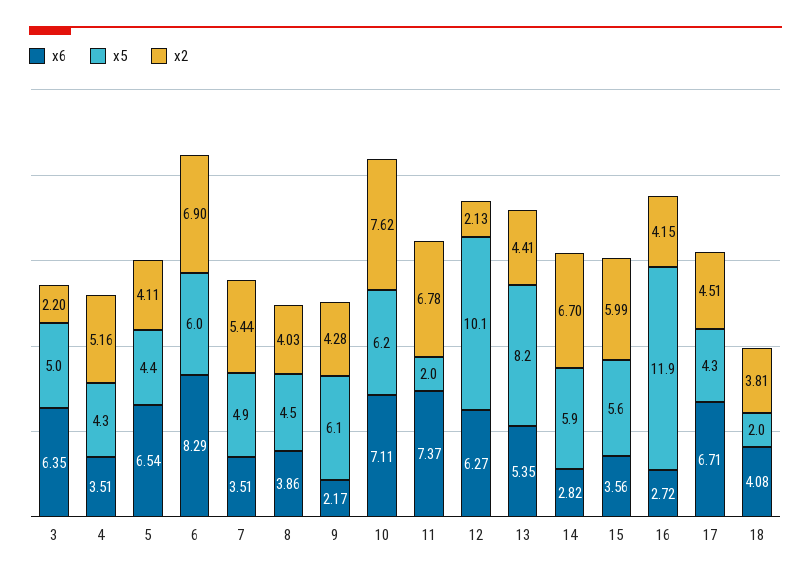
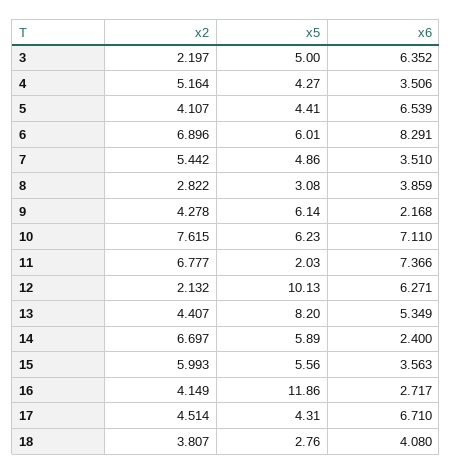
x5, 8: 4.5 -> 3.08
x2, 8: 4.03 -> 2.822
x6, 14: 2.82 -> 2.4
x5, 18: 2 -> 2.76

